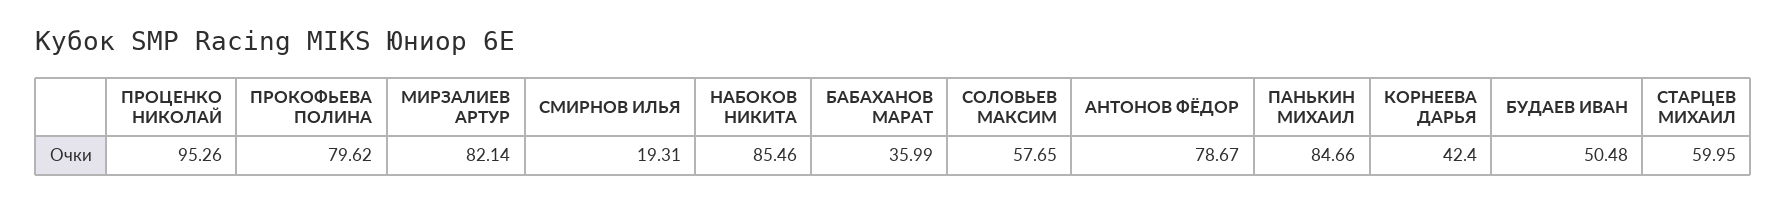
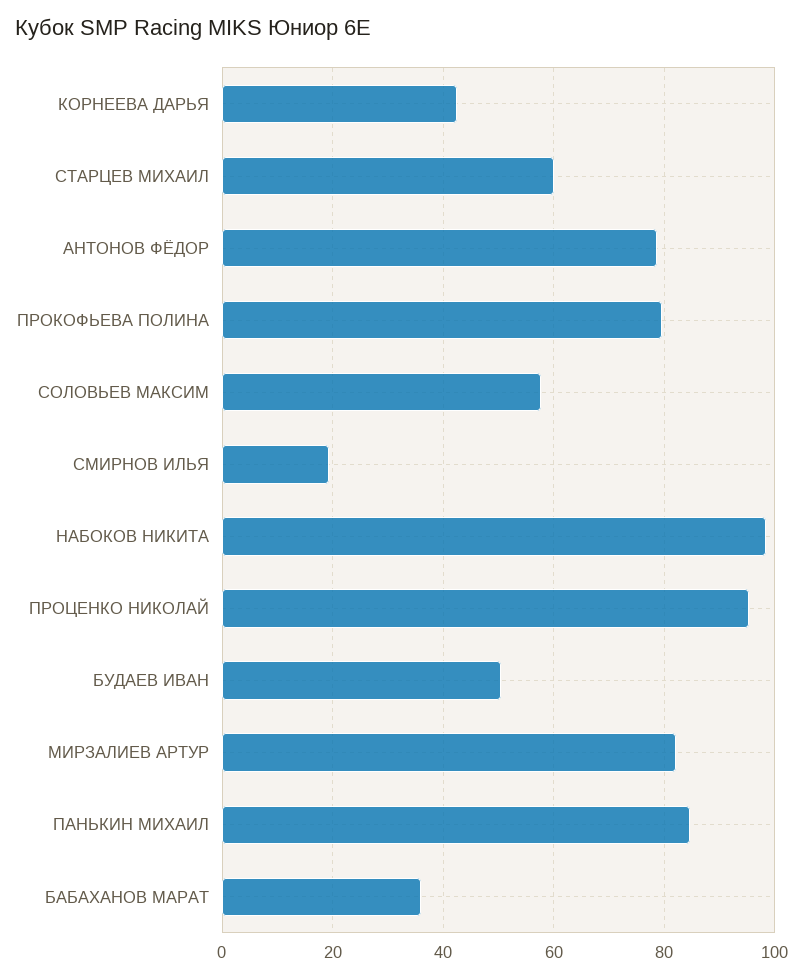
НАБОКОВ НИКИТА: 85.46 -> 98

